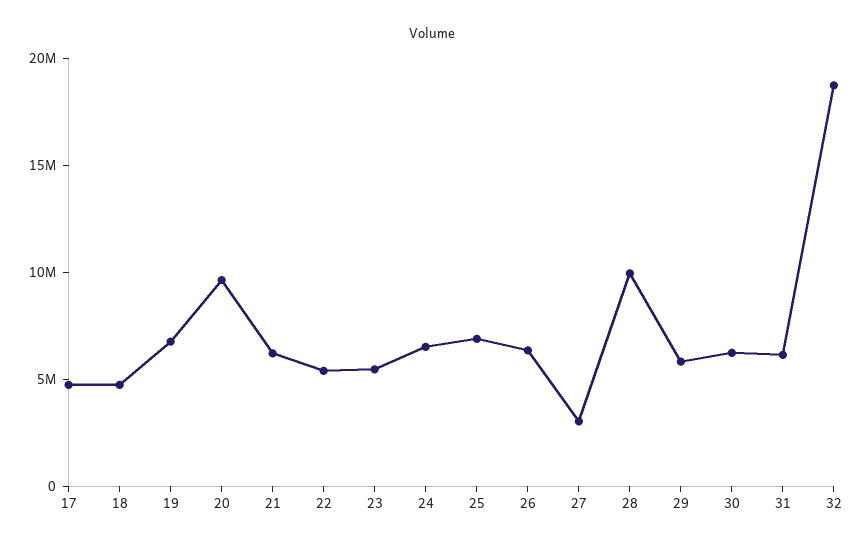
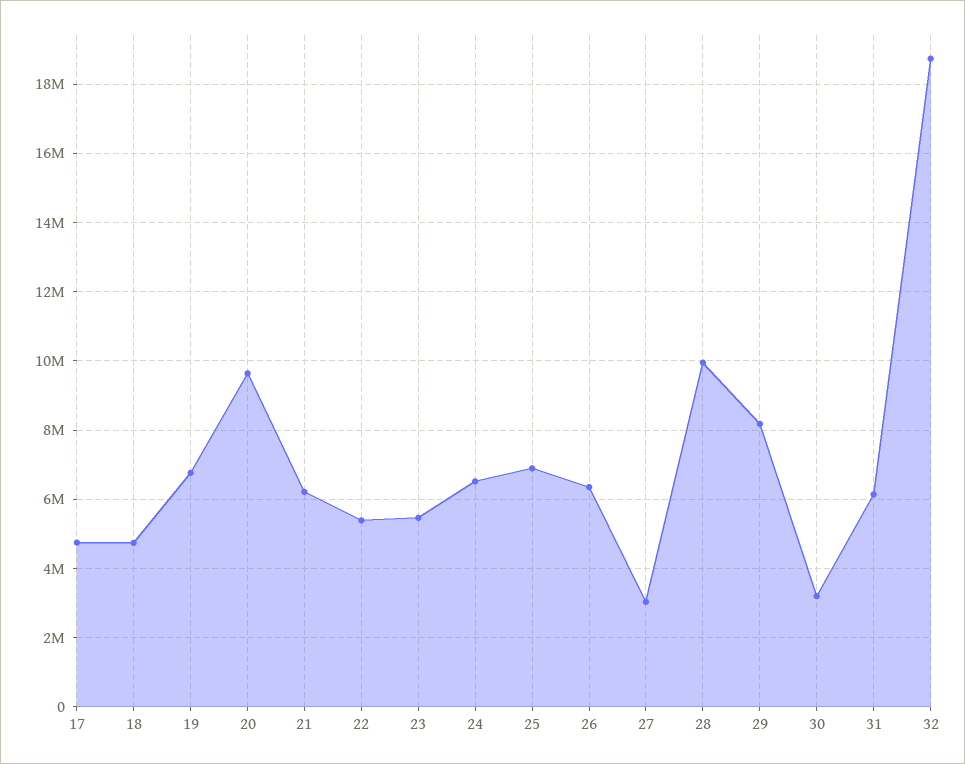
29: 6000000 -> 8200000
30: 6000000 -> 3200000

